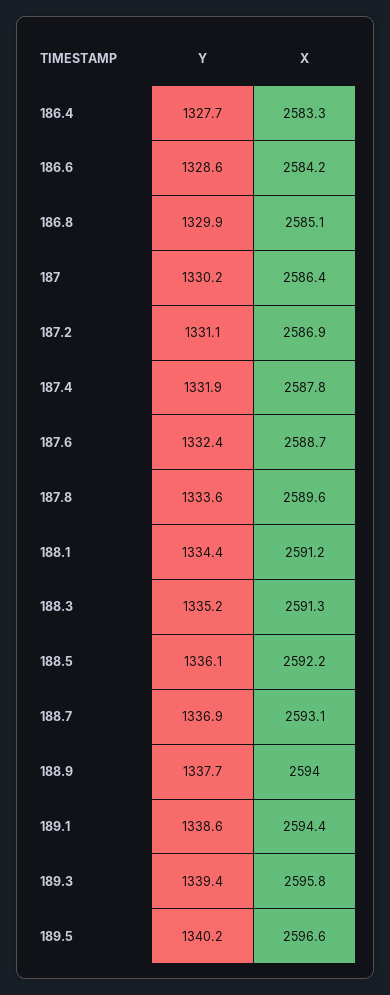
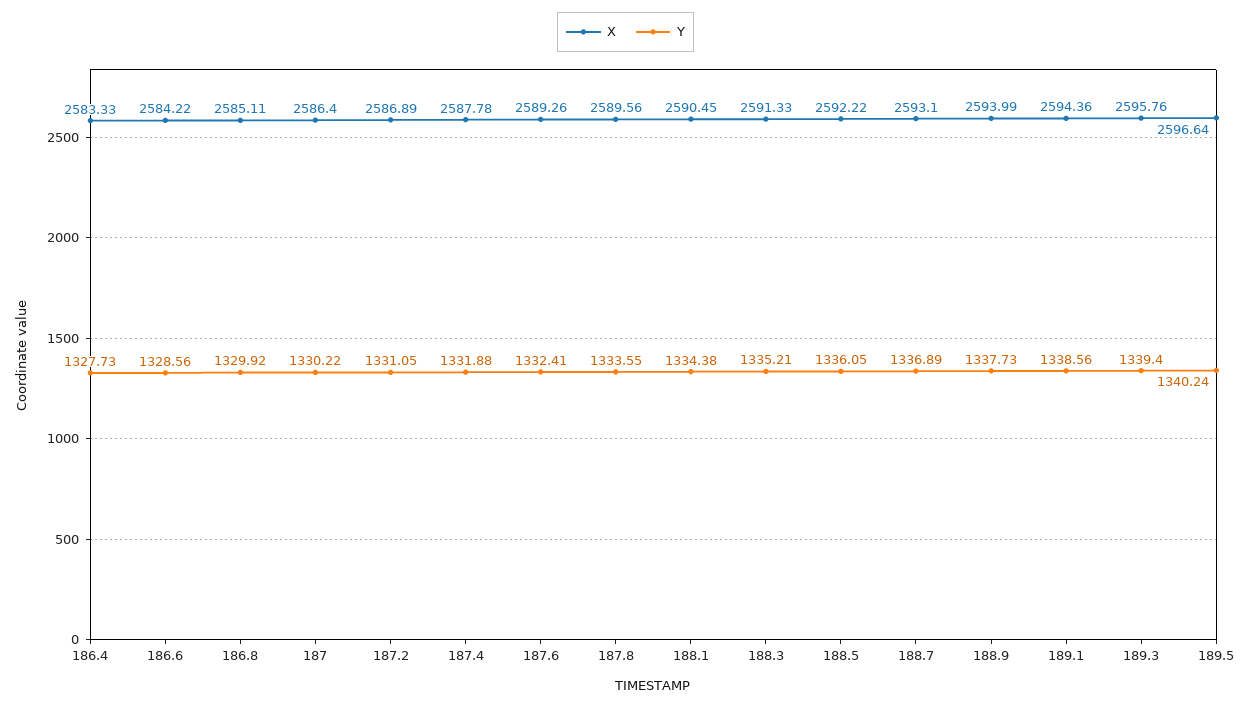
X, 187.6: 2588.7 -> 2589.26
X, 188.1: 2591.2 -> 2590.45

